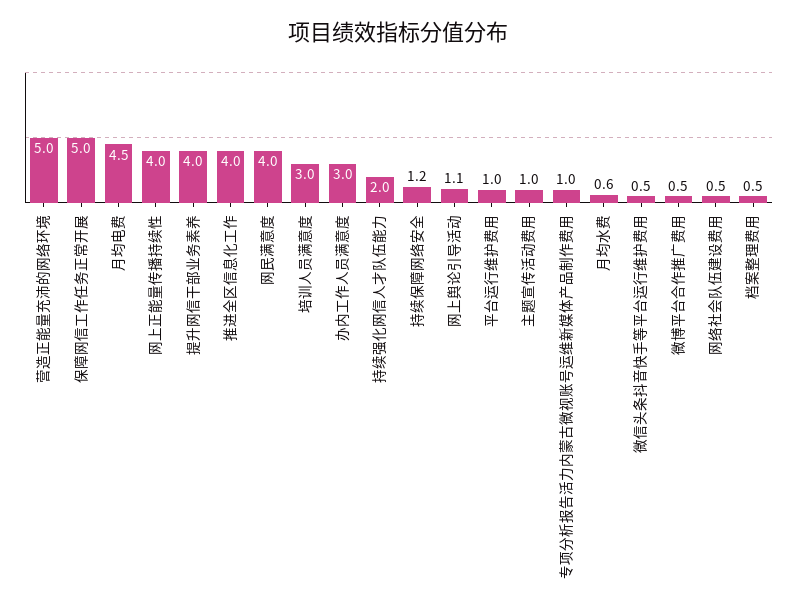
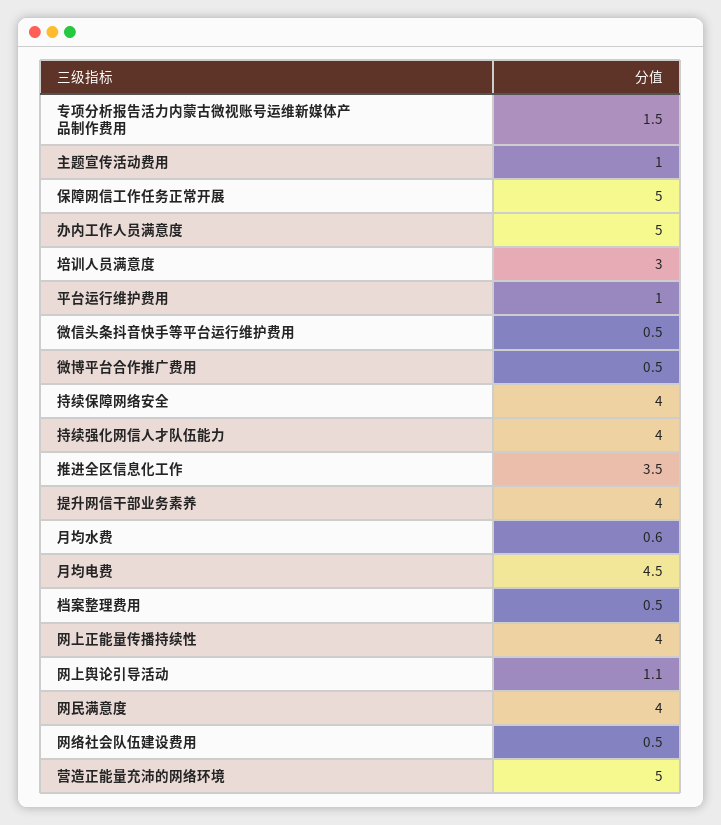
推进全区信息化工作: 4 -> 3.5
办内工作人员满意度: 3 -> 5
持续强化网信人才队伍能力: 2 -> 4
持续保障网络安全: 1.2 -> 4
专项分析报告活力内蒙古微视账号运维新媒体产品制作费用: 1 -> 1.5

